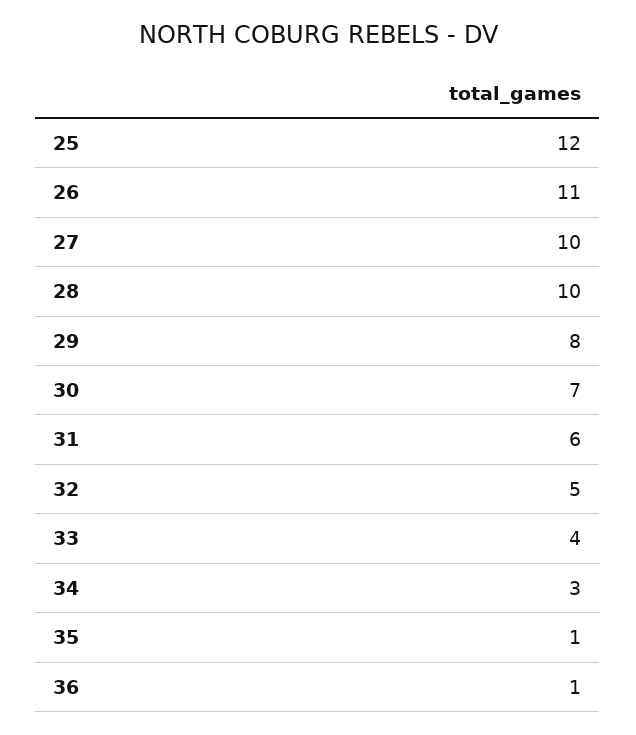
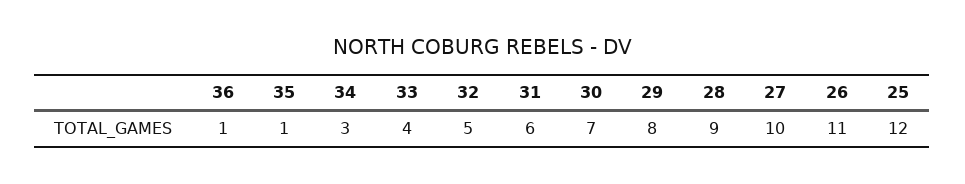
28: 10 -> 9

